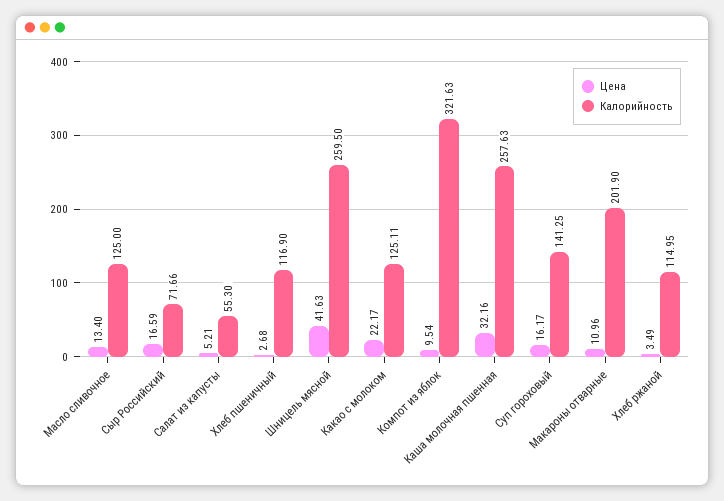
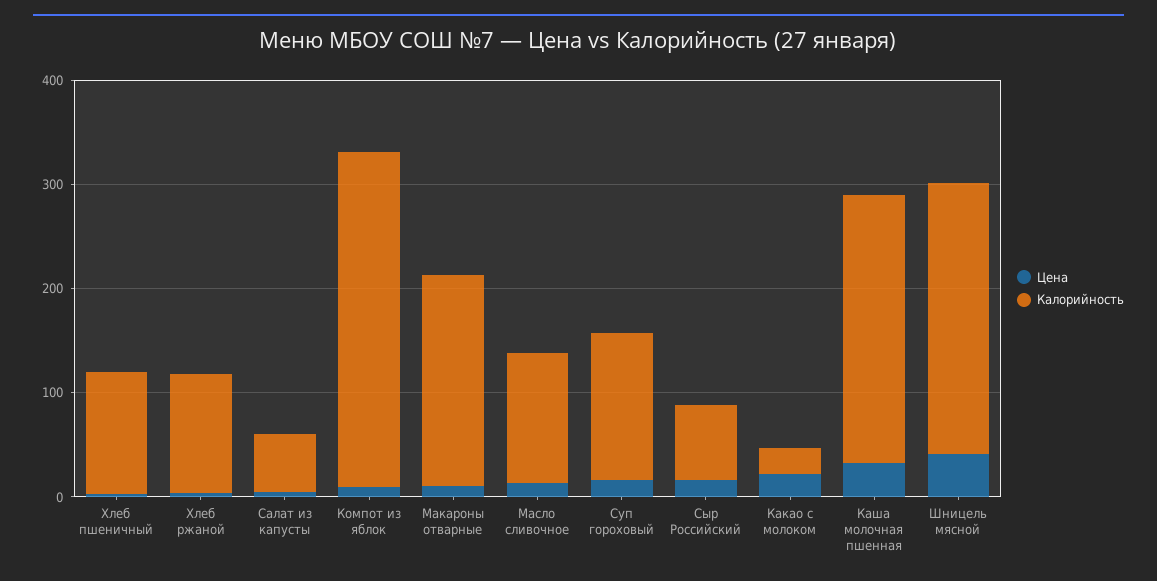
Калорийность, Какао с молоком: 125.11 -> 20

